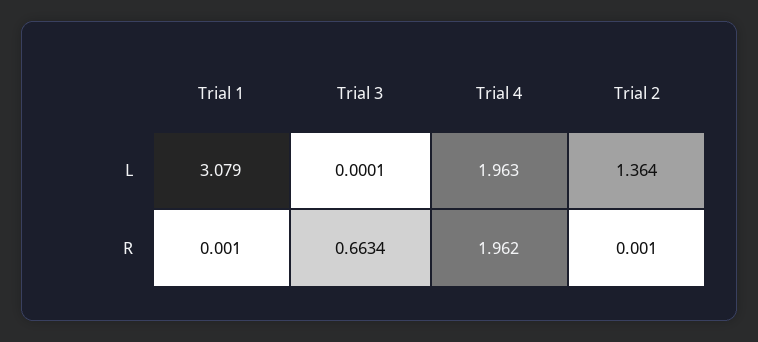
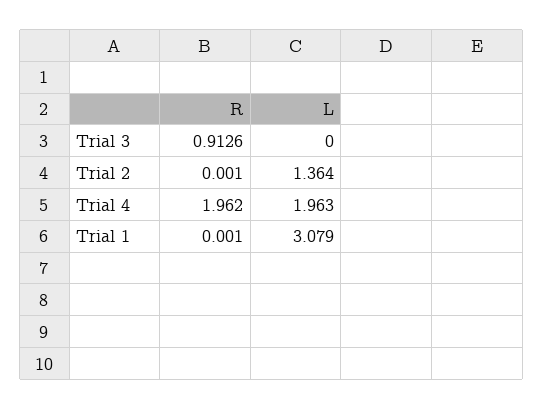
Trial 3, L: 0.0001 -> 0
Trial 3, R: 0.6634 -> 0.9126

